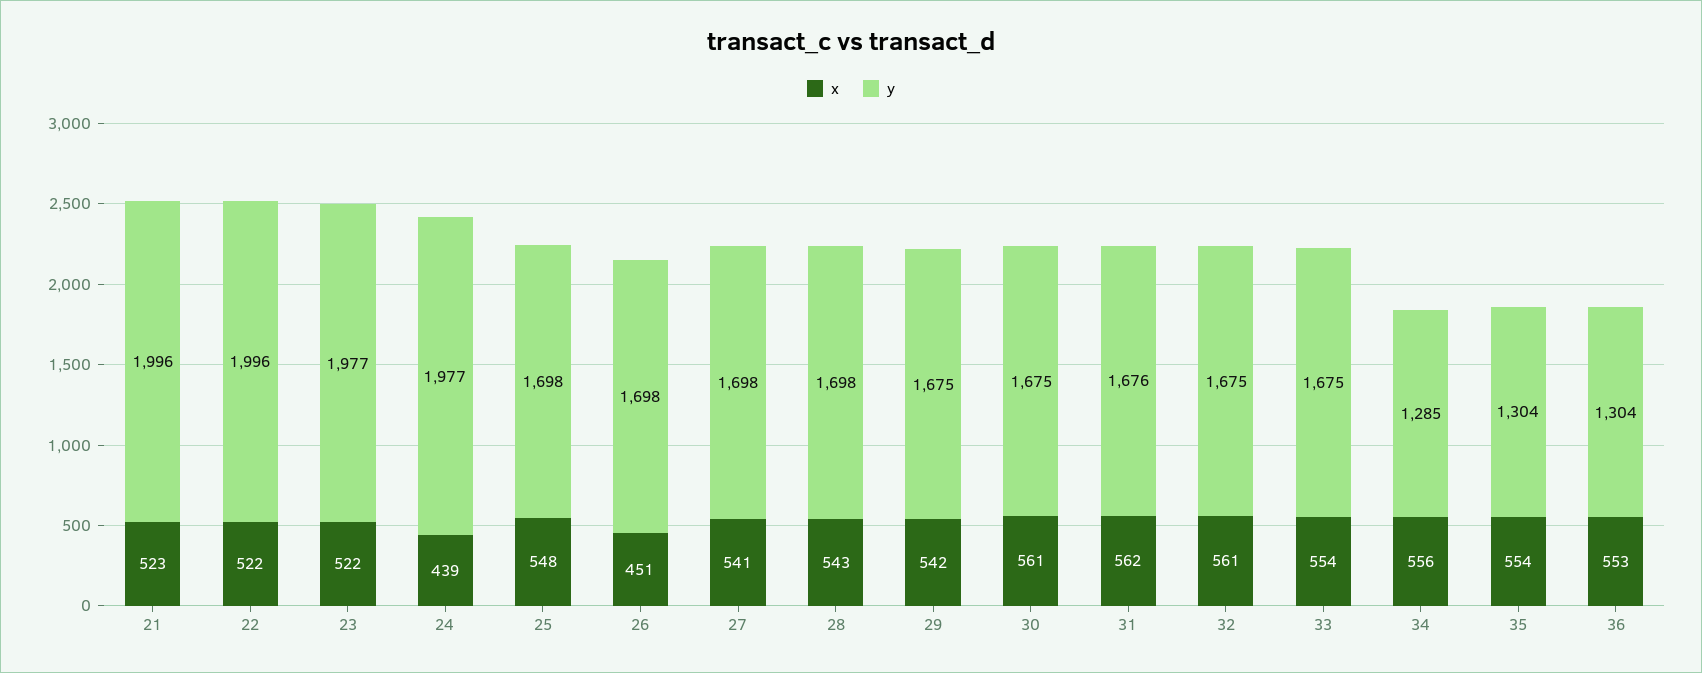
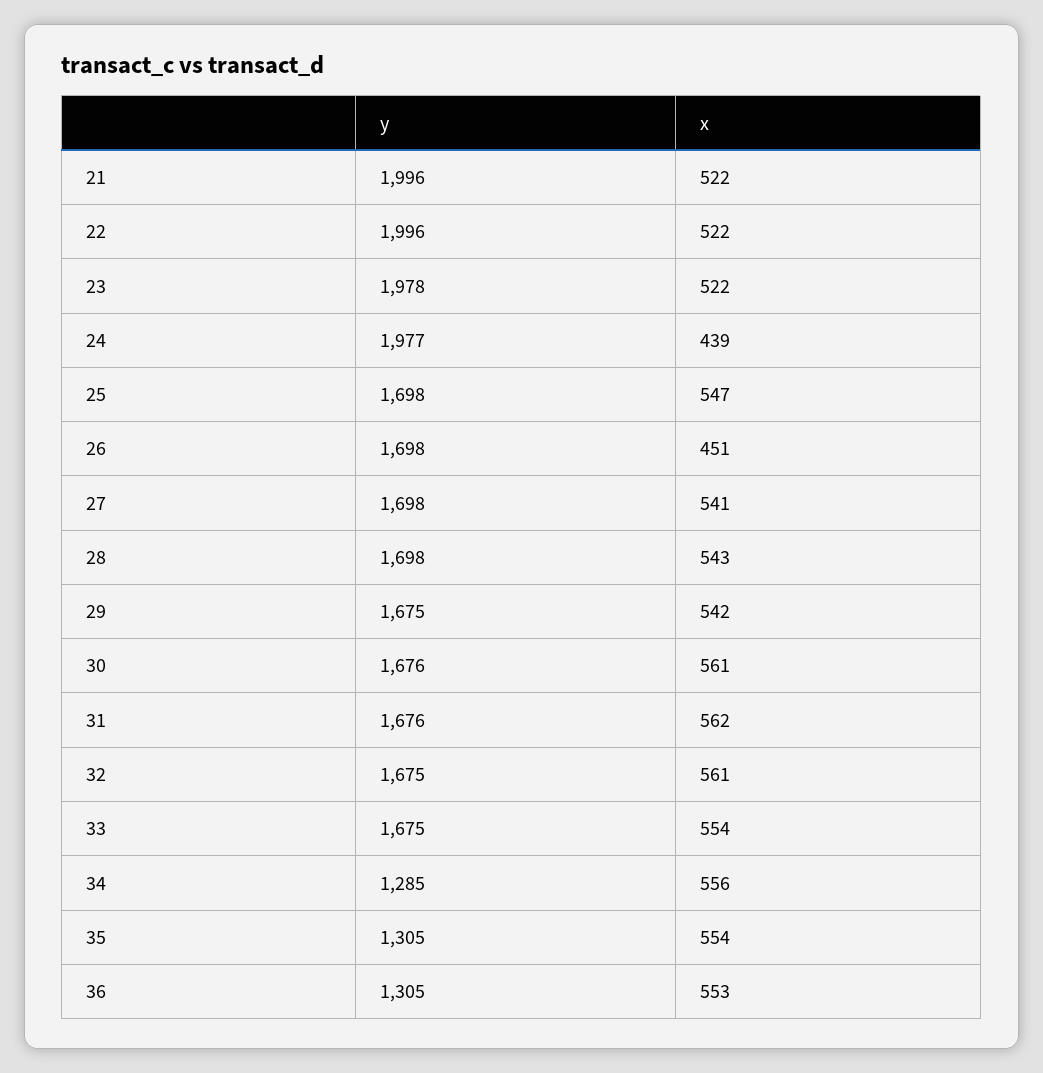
x, 21: 523 -> 522
y, 23: 1977 -> 1978
x, 25: 548 -> 547
y, 30: 1675 -> 1676
y, 35: 1304 -> 1305
y, 36: 1304 -> 1305

